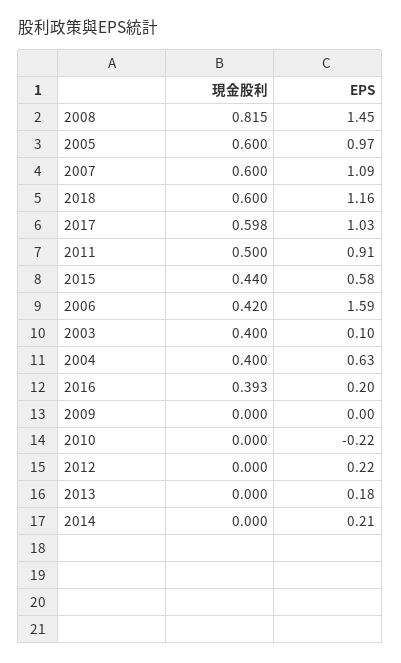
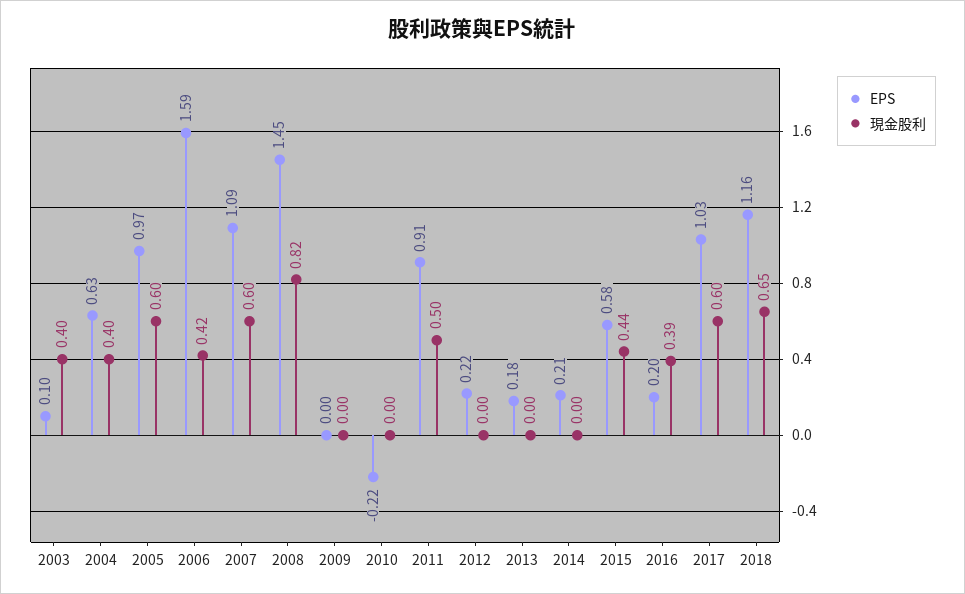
現金股利, 2018: 0.6 -> 0.65

